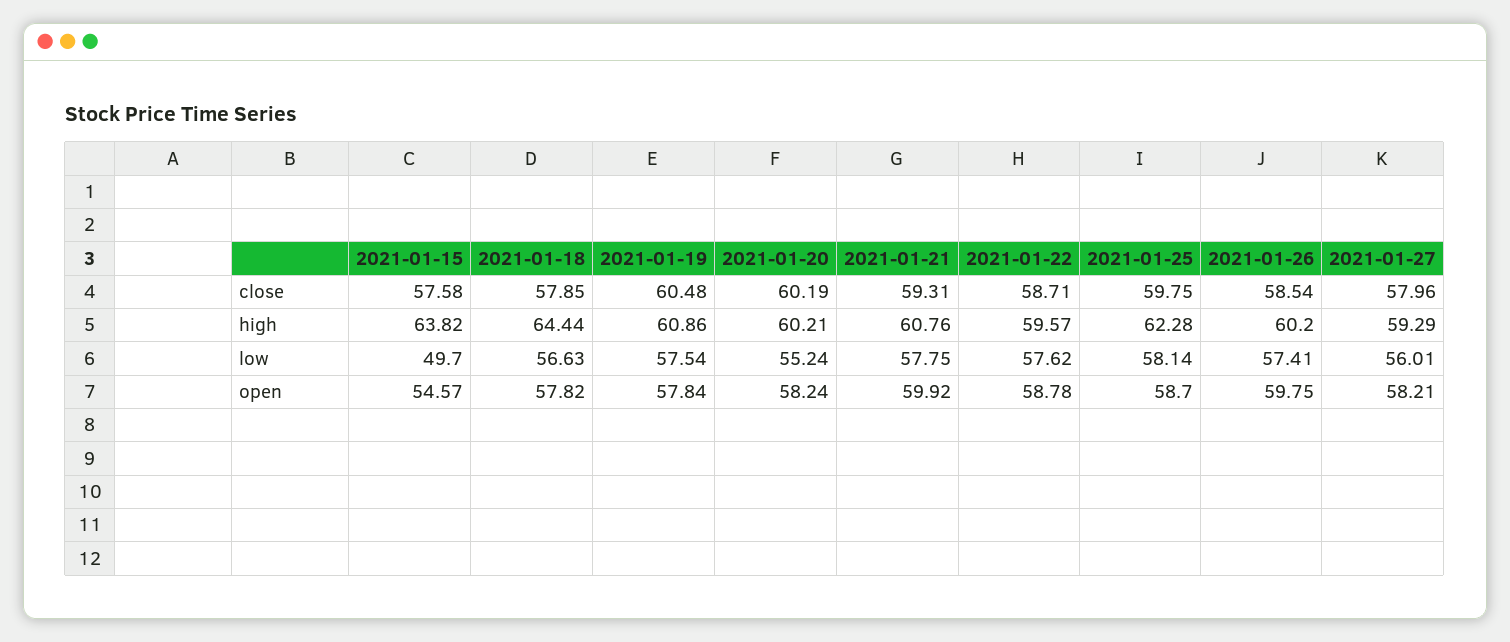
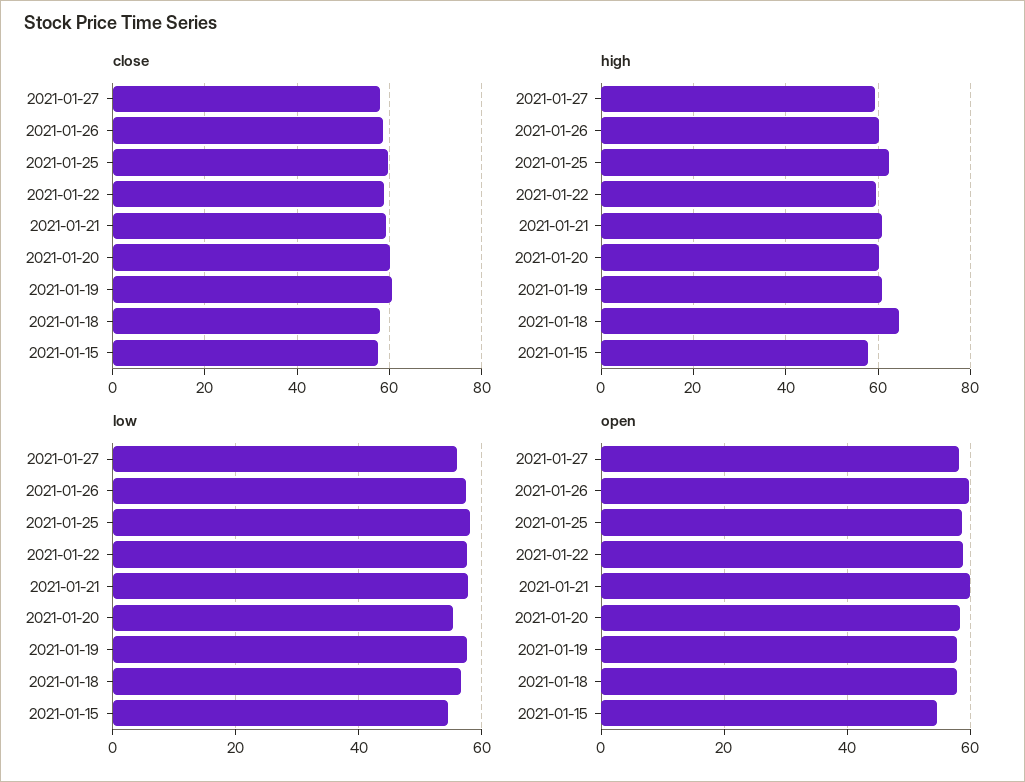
high, 2021-01-15: 63.82 -> 58
low, 2021-01-15: 49.7 -> 54

